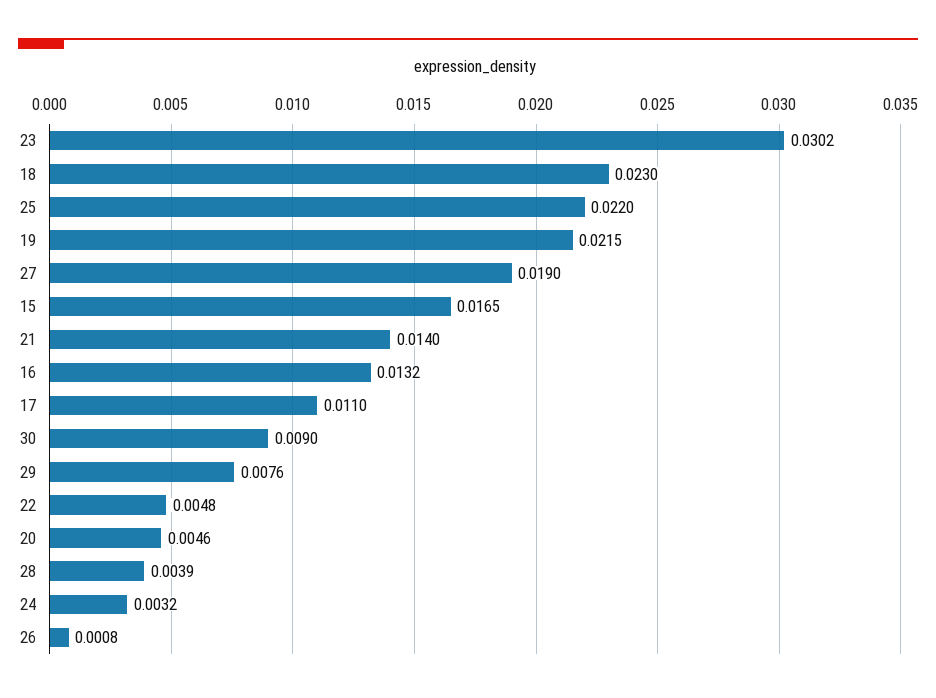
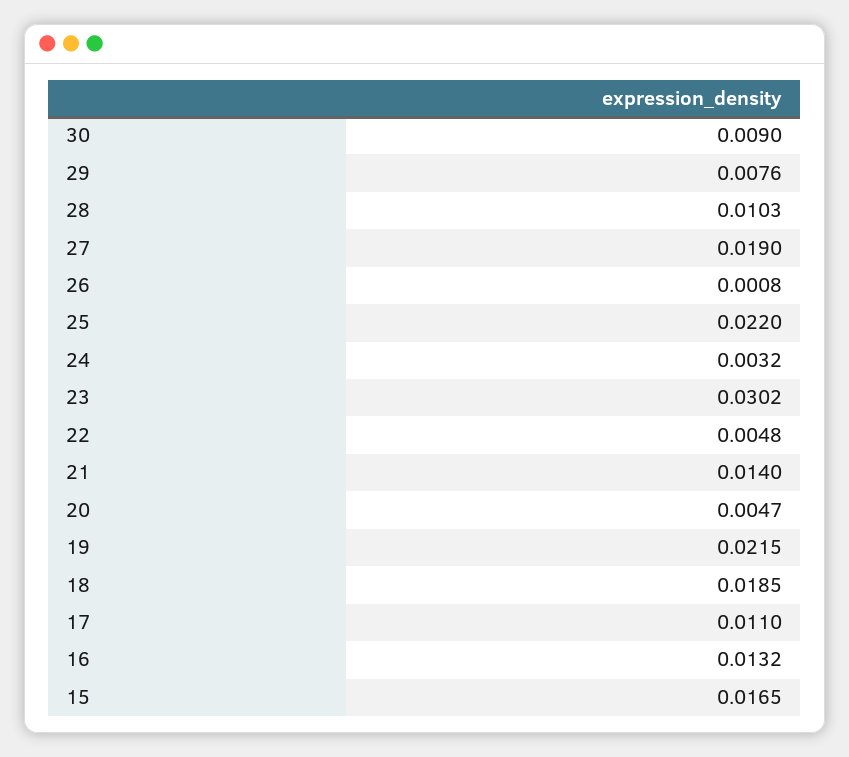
18: 0.023 -> 0.0185
20: 0.0046 -> 0.0047
28: 0.0039 -> 0.0103

